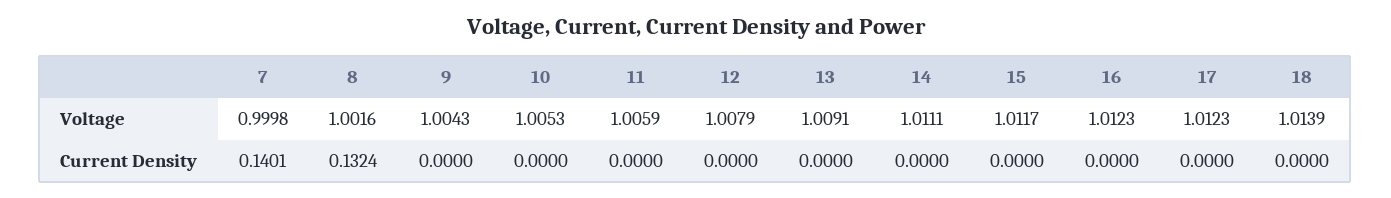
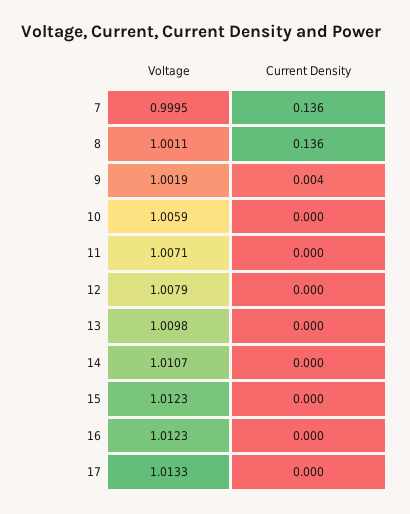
7, Voltage: 0.9998 -> 0.9995
8, Voltage: 1.0016 -> 1.0011
9, Voltage: 1.0043 -> 1.0019
10, Voltage: 1.0053 -> 1.0059
11, Voltage: 1.0059 -> 1.0071
13, Voltage: 1.0091 -> 1.0098
14, Voltage: 1.0111 -> 1.0107
15, Voltage: 1.0117 -> 1.0123
17, Voltage: 1.0123 -> 1.0133
18, Voltage: 1.0139 -> none
7, Current Density: 0.1401 -> 0.136
8, Current Density: 0.1324 -> 0.136
9, Current Density: 0 -> 0.004
18, Current Density: 0 -> none

